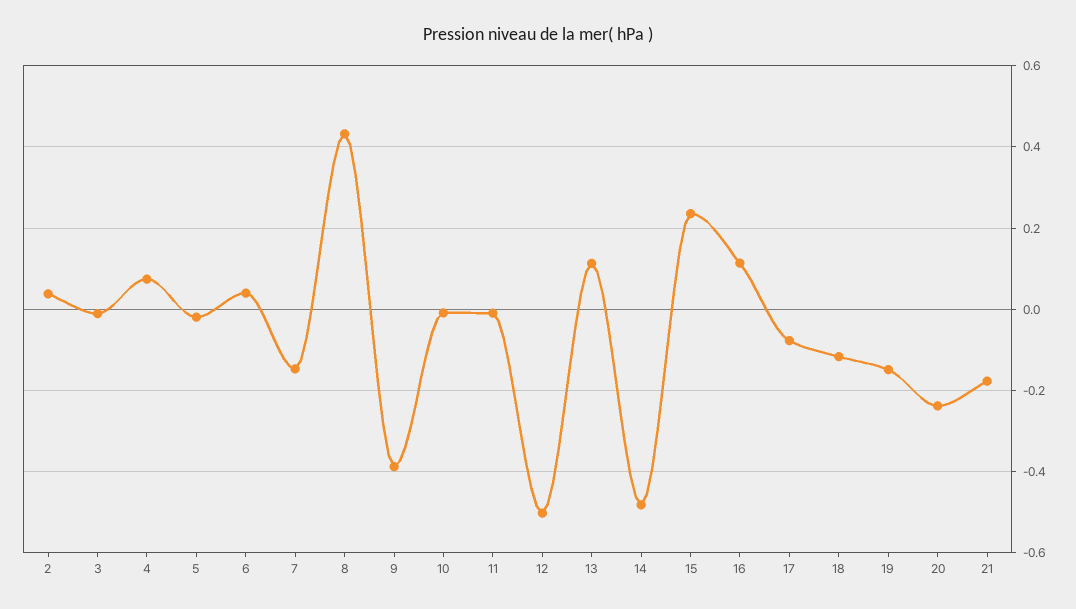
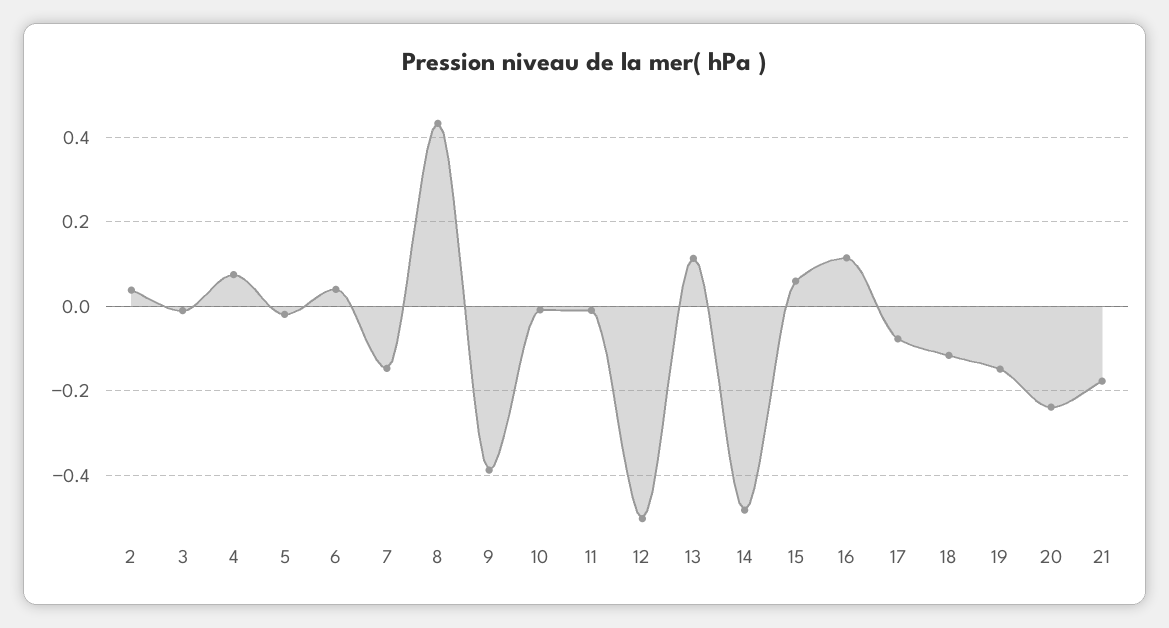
15: 0.24 -> 0.06

